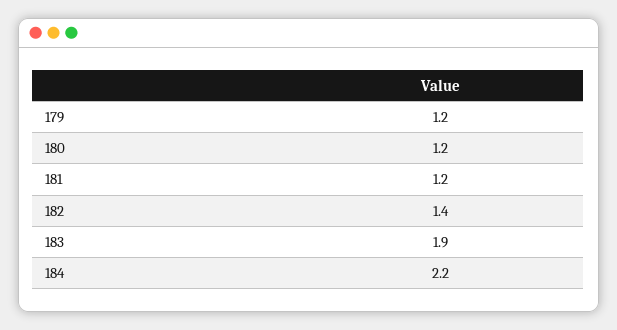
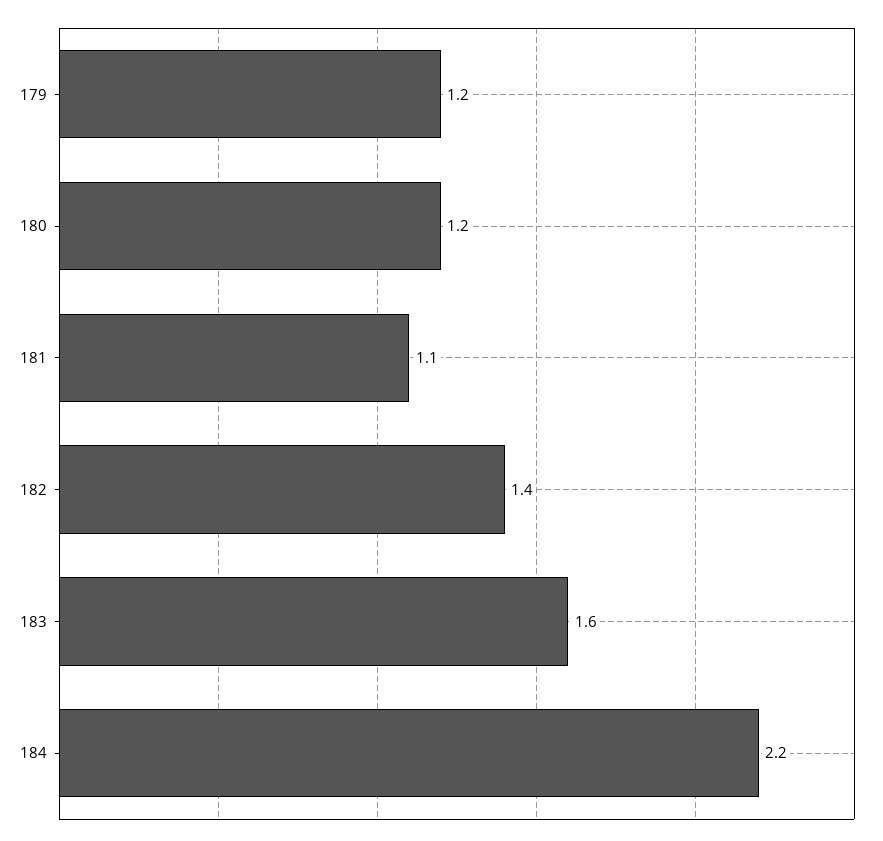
181: 1.2 -> 1.1
183: 1.9 -> 1.6

